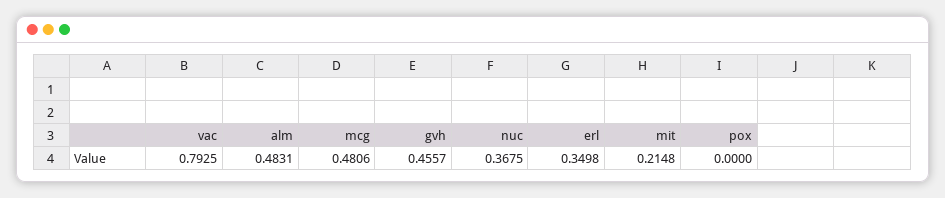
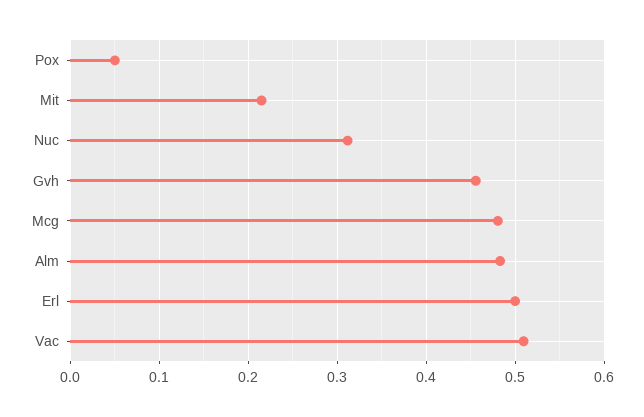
vac: 0.7925 -> 0.51
nuc: 0.3675 -> 0.31
erl: 0.3498 -> 0.5
pox: 0 -> 0.05

